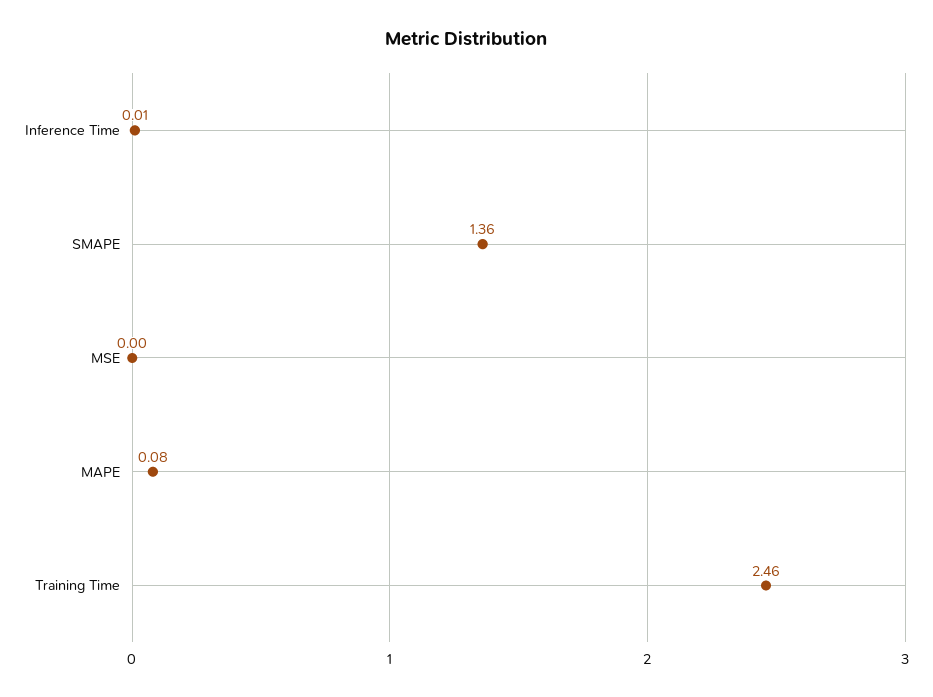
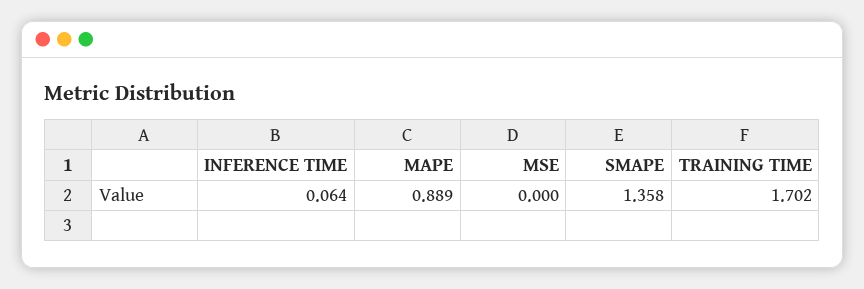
Inference Time: 0.01 -> 0.064
MAPE: 0.08 -> 0.889
Training Time: 2.46 -> 1.702

